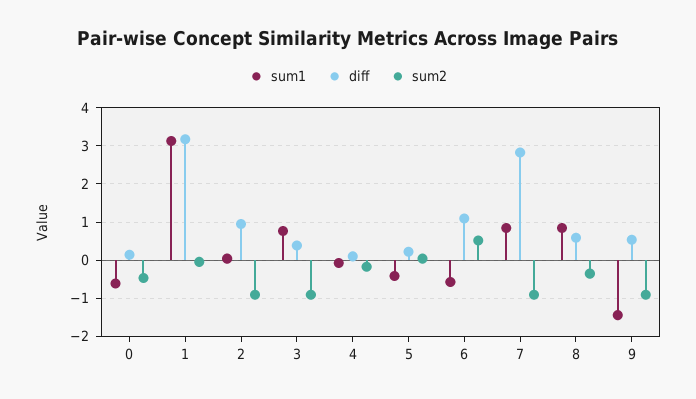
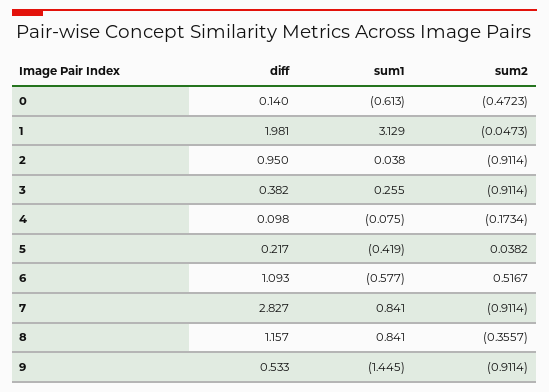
diff, 1: 3.2 -> 1.981
sum1, 3: 0.8 -> 0.255
diff, 8: 0.6 -> 1.157

